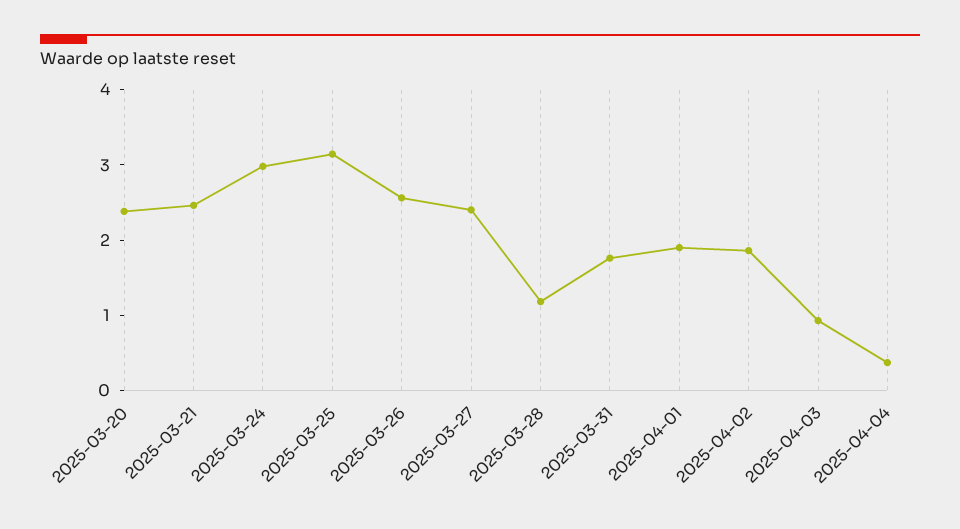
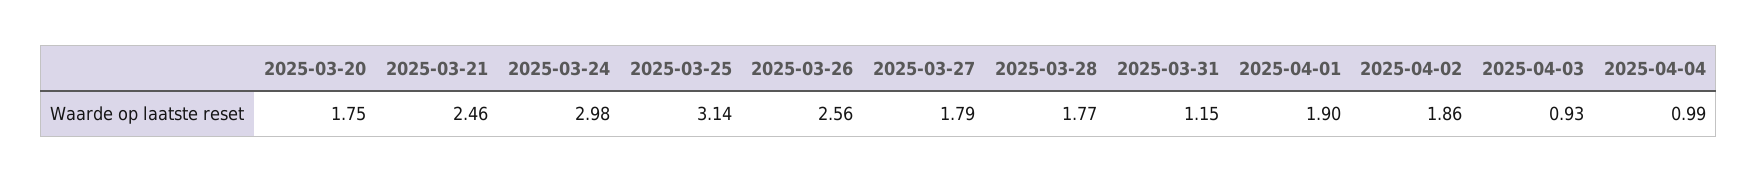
2025-03-20: 2.4 -> 1.75
2025-03-27: 2.4 -> 1.79
2025-03-28: 1.2 -> 1.77
2025-03-31: 1.8 -> 1.15
2025-04-04: 0.4 -> 0.99

